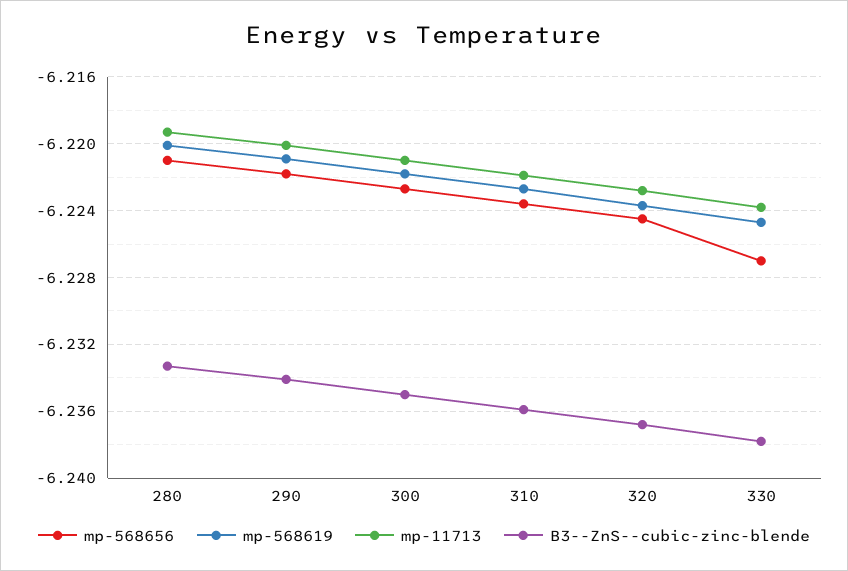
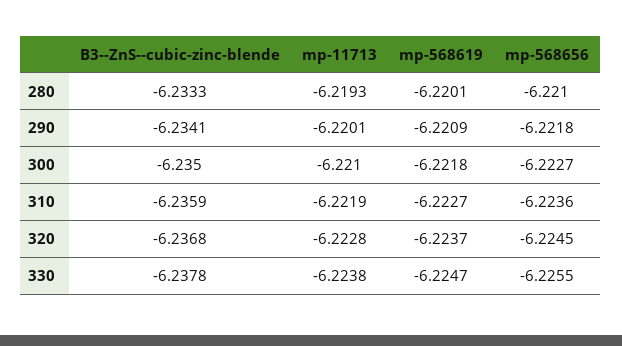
mp-568656, 330: -6.227 -> -6.2255

